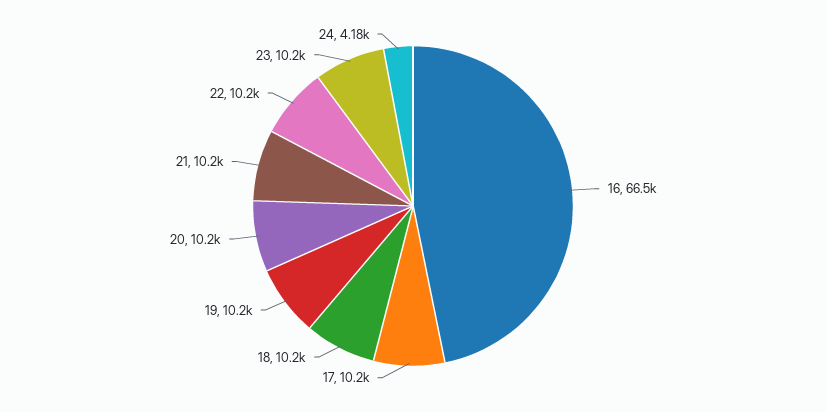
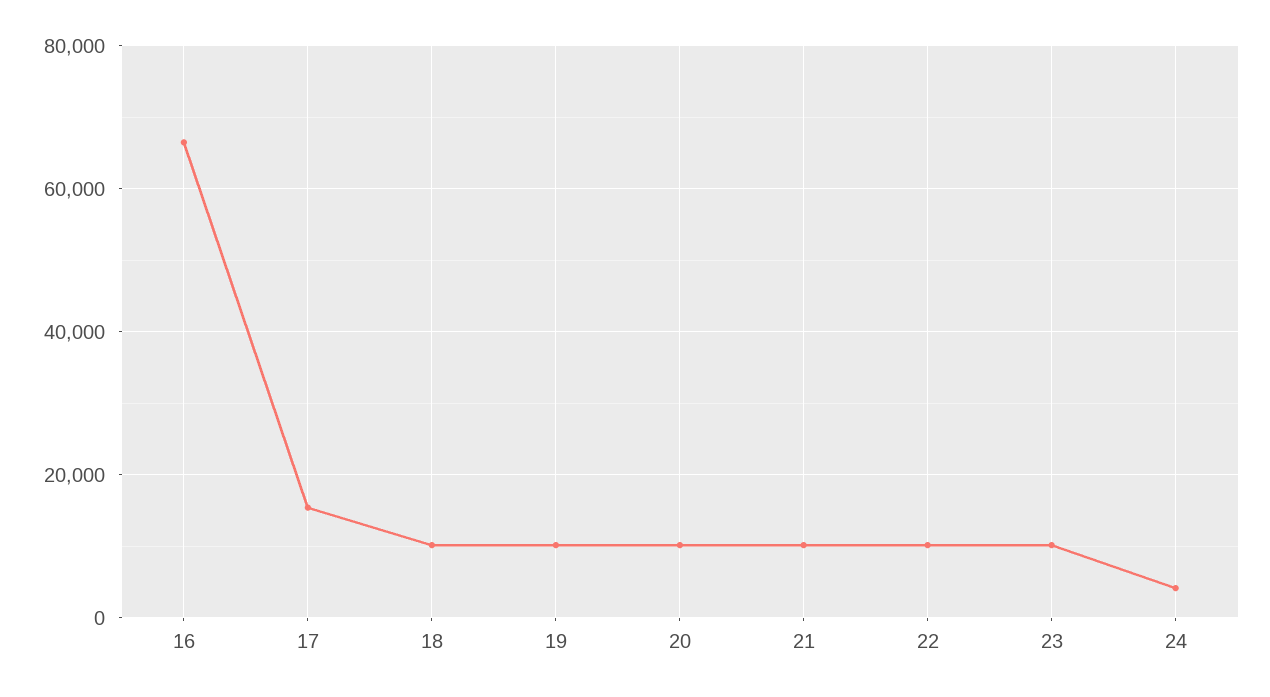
17: 10200 -> 16000

